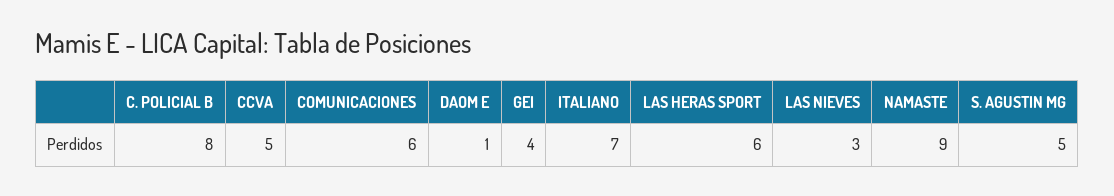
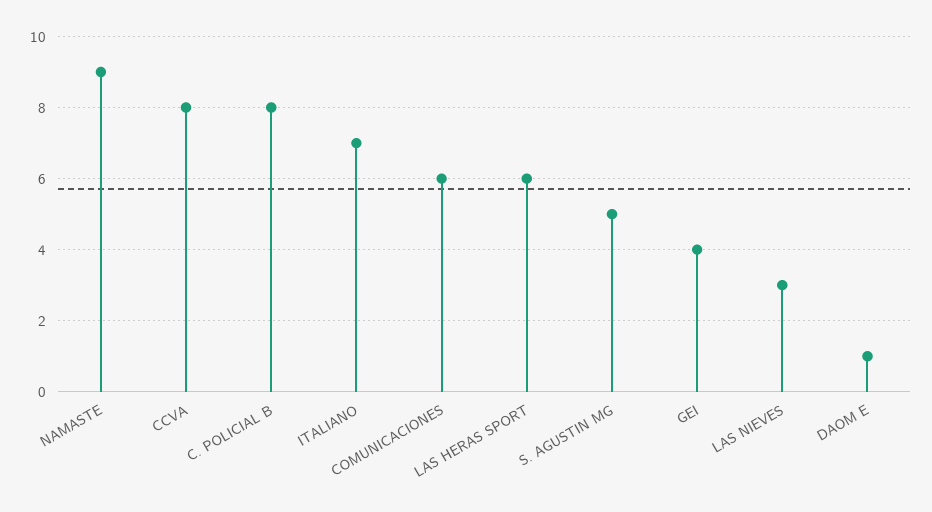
CCVA: 5 -> 8

